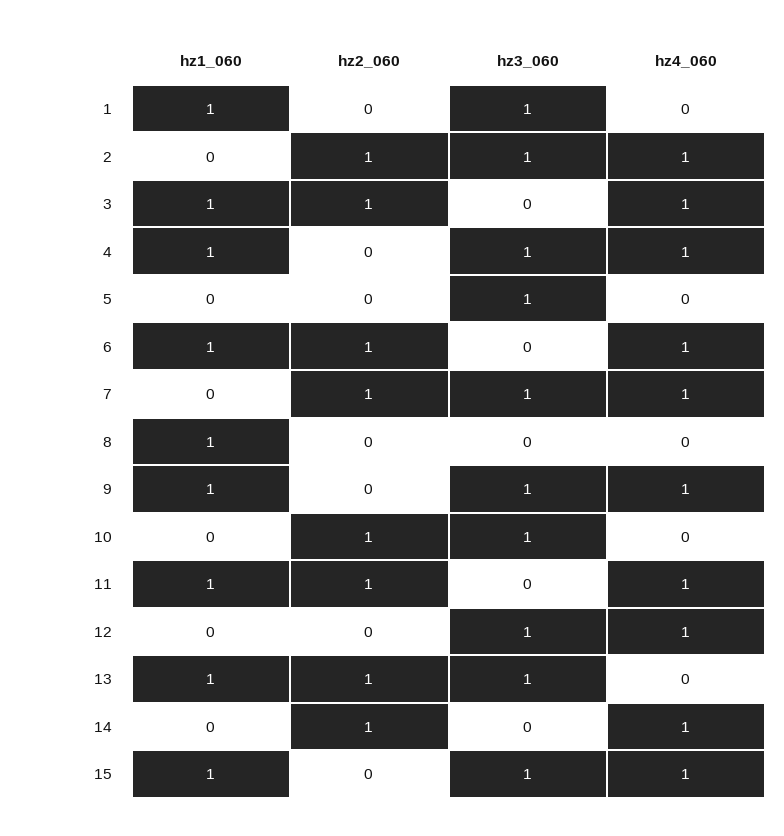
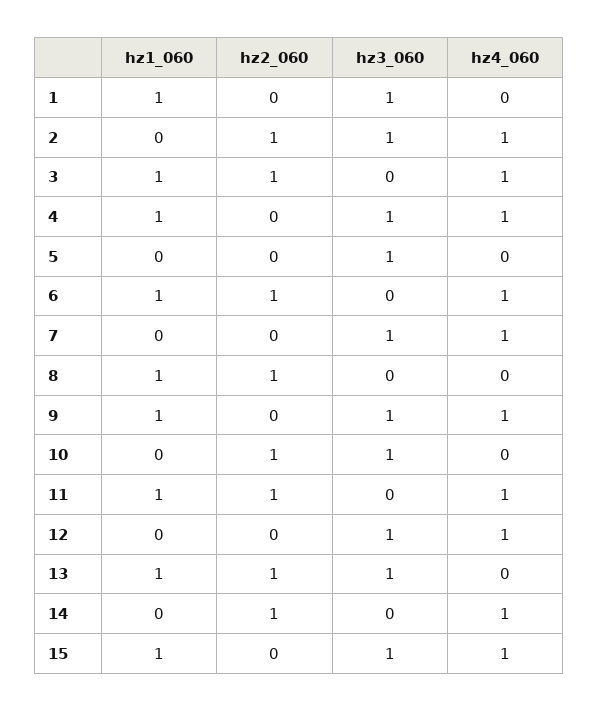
hz2_060, 7: 1 -> 0
hz2_060, 8: 0 -> 1

